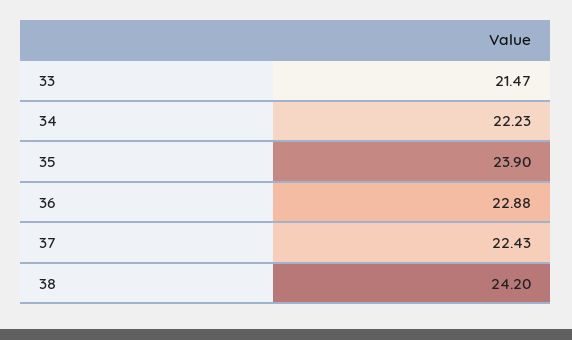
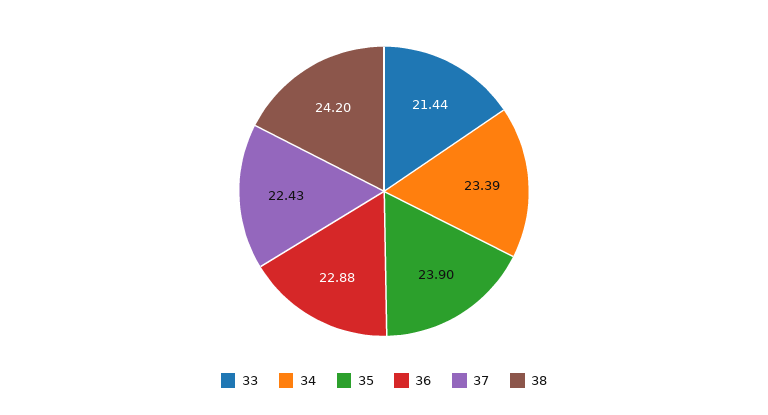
33: 21.47 -> 21.44
34: 22.23 -> 23.39

